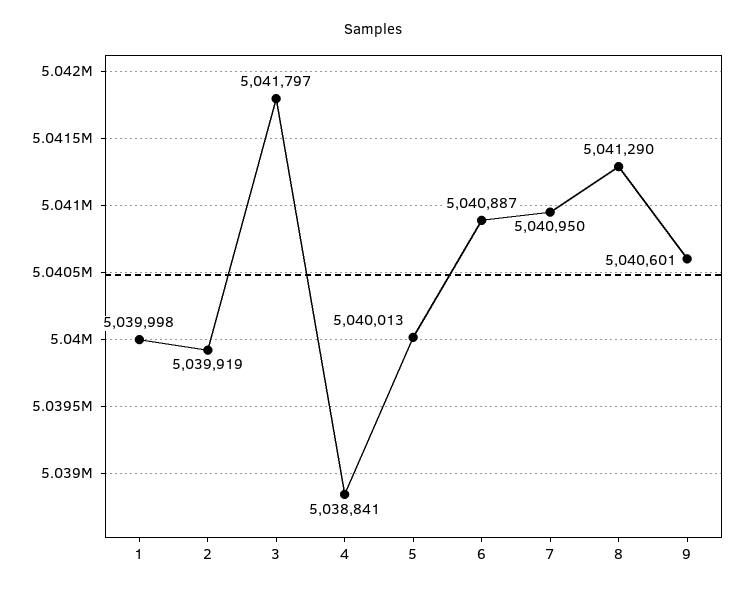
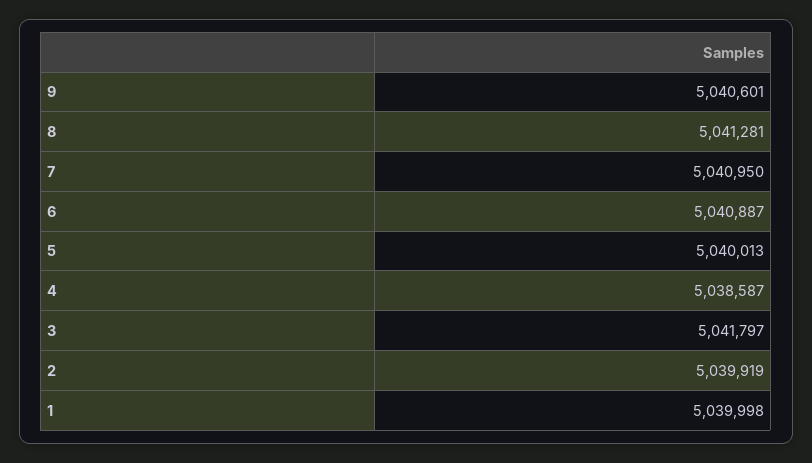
4: 5038841 -> 5038587
8: 5041290 -> 5041281

